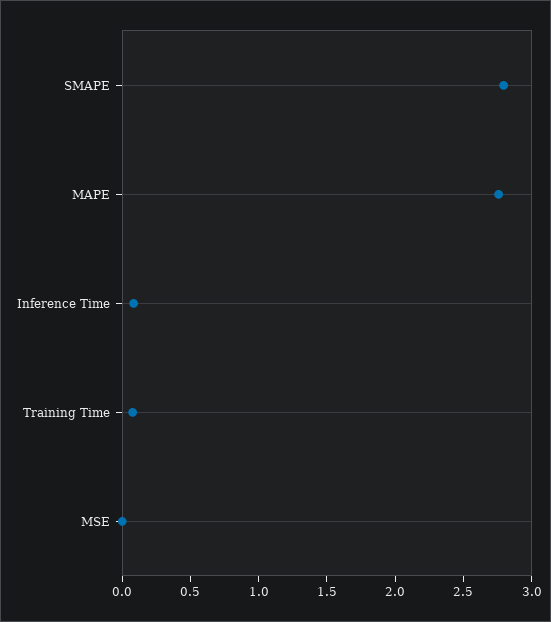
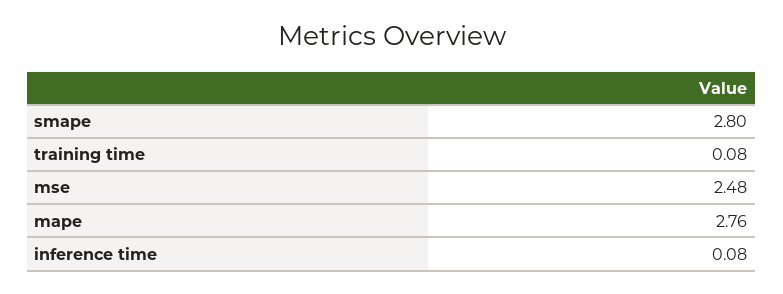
MSE: 0 -> 2.48

